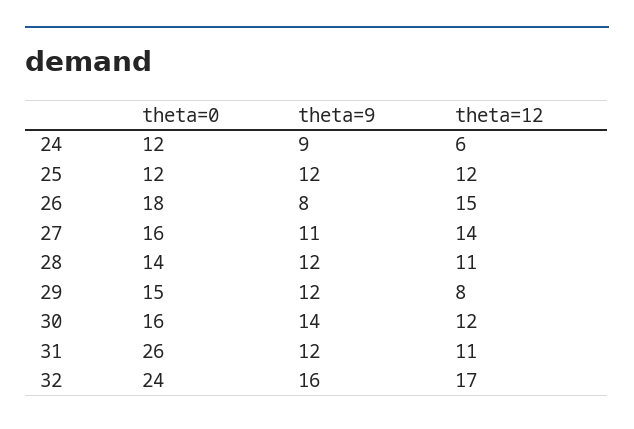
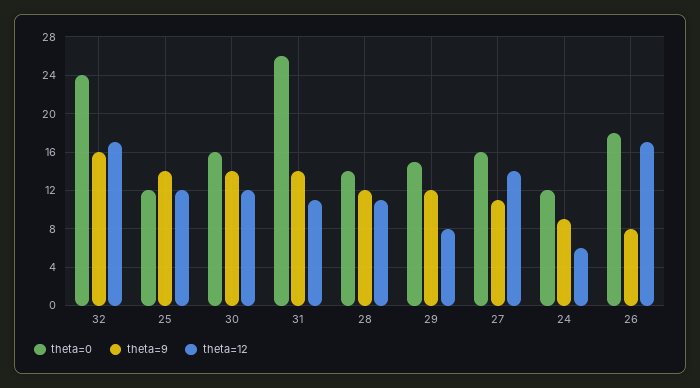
theta=9, 25: 12 -> 14
theta=12, 26: 15 -> 17
theta=9, 31: 12 -> 14

